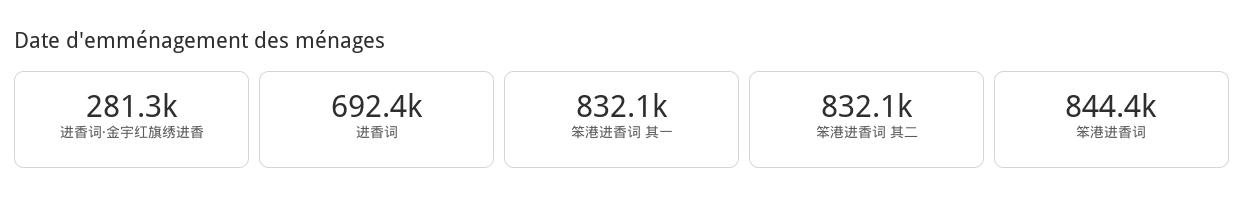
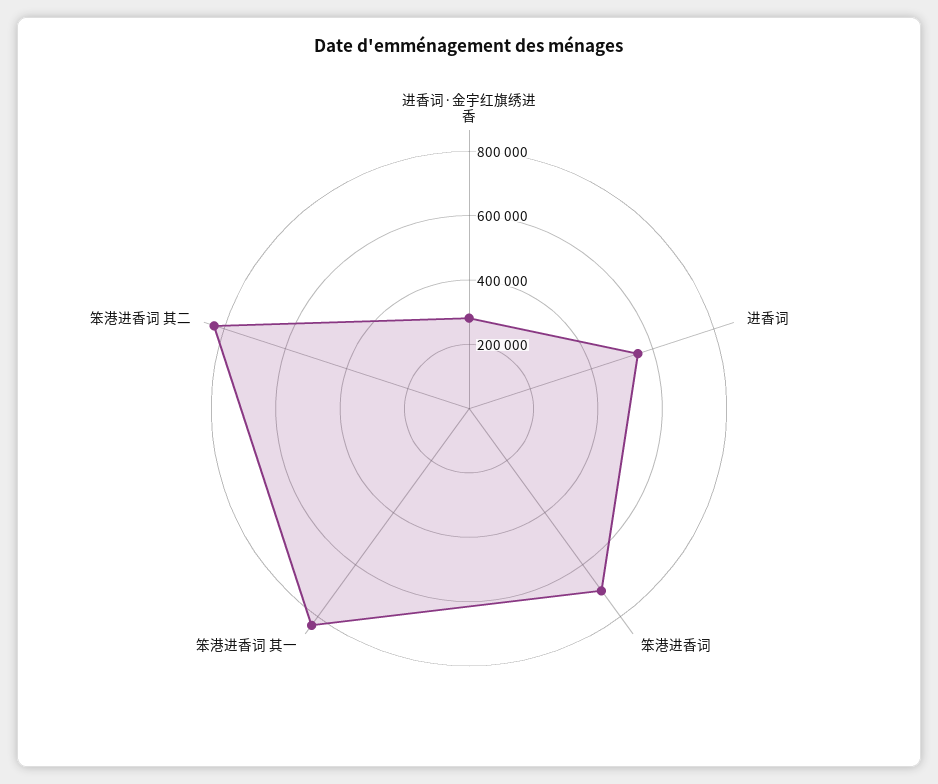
进香词: 692400 -> 550000
笨港进香词: 844400 -> 700000

